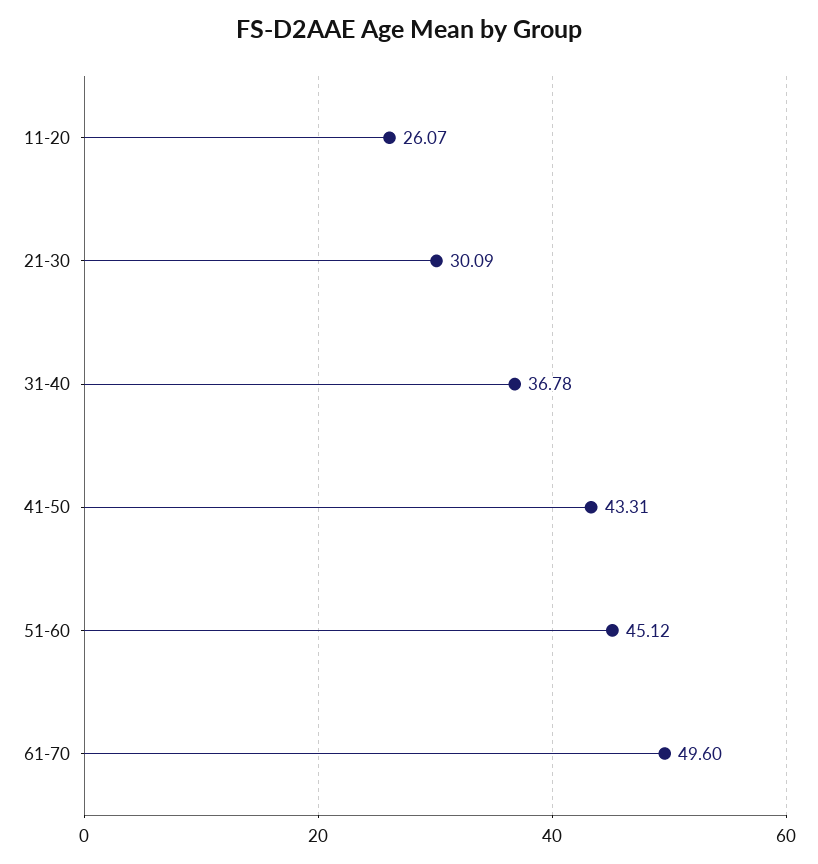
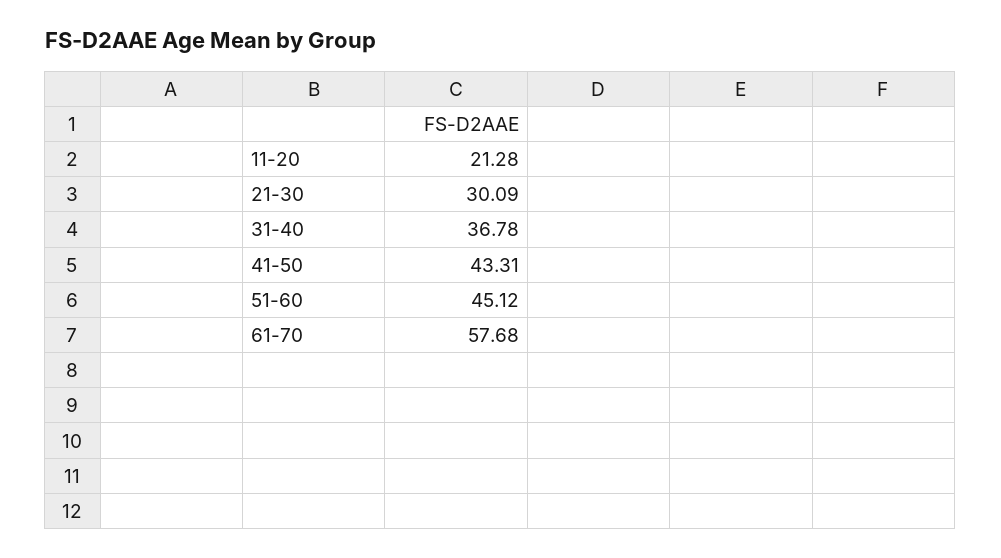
11-20: 26.07 -> 21.28
61-70: 49.6 -> 57.68

